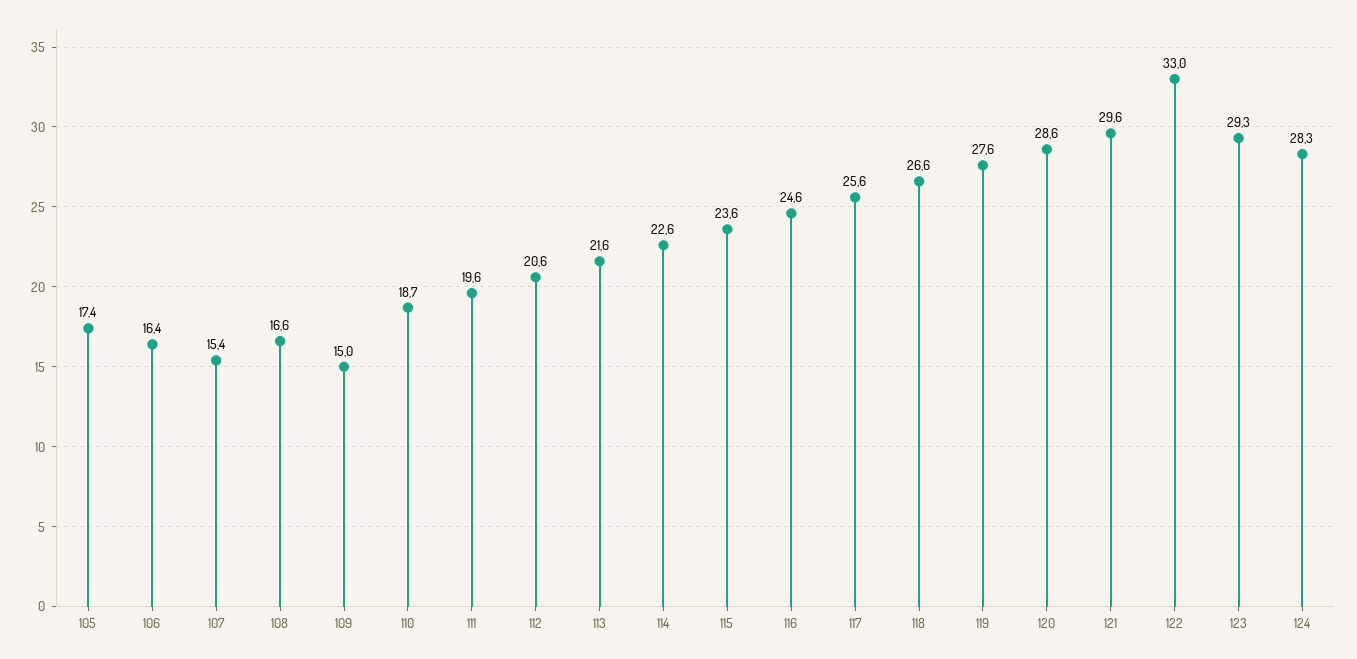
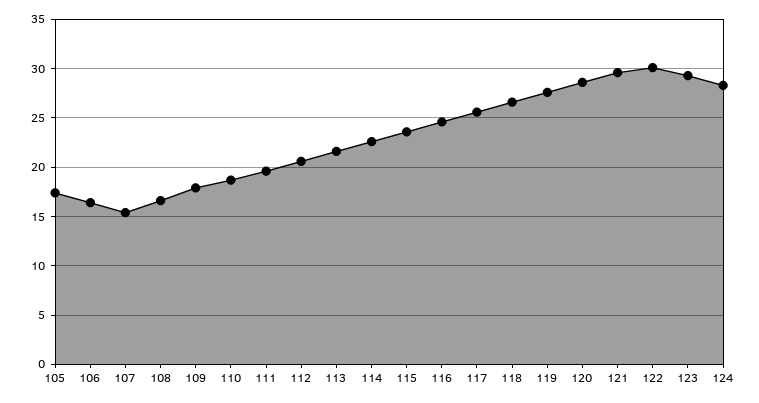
109: 15 -> 18
122: 33 -> 30

